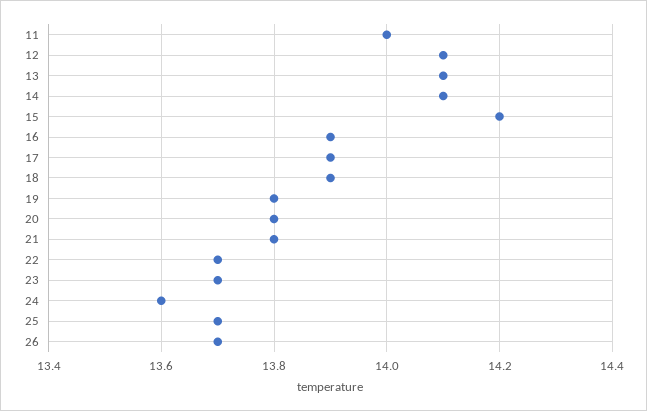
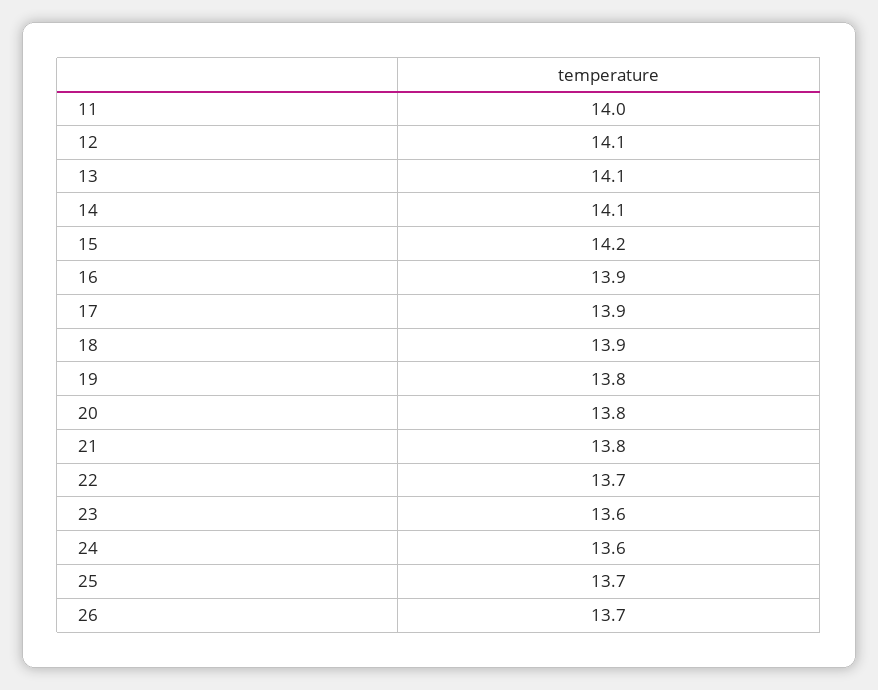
23: 13.7 -> 13.6

